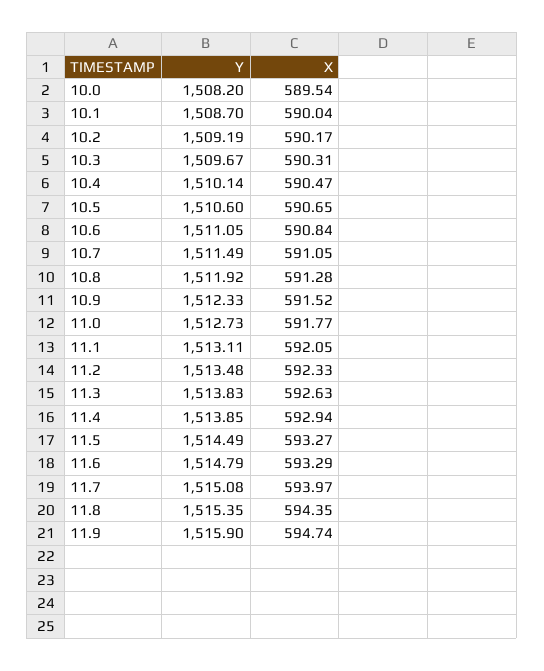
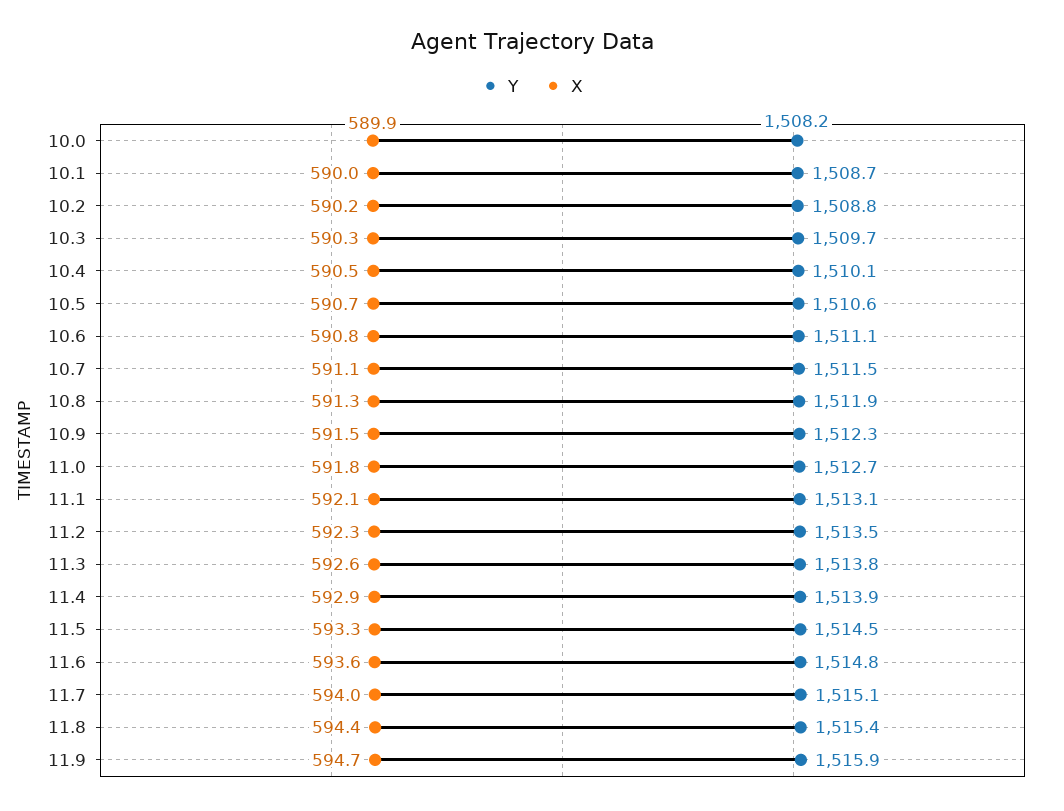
X, 10.0: 589.54 -> 589.9
Y, 10.2: 1509.19 -> 1508.8
X, 11.6: 593.29 -> 593.6

